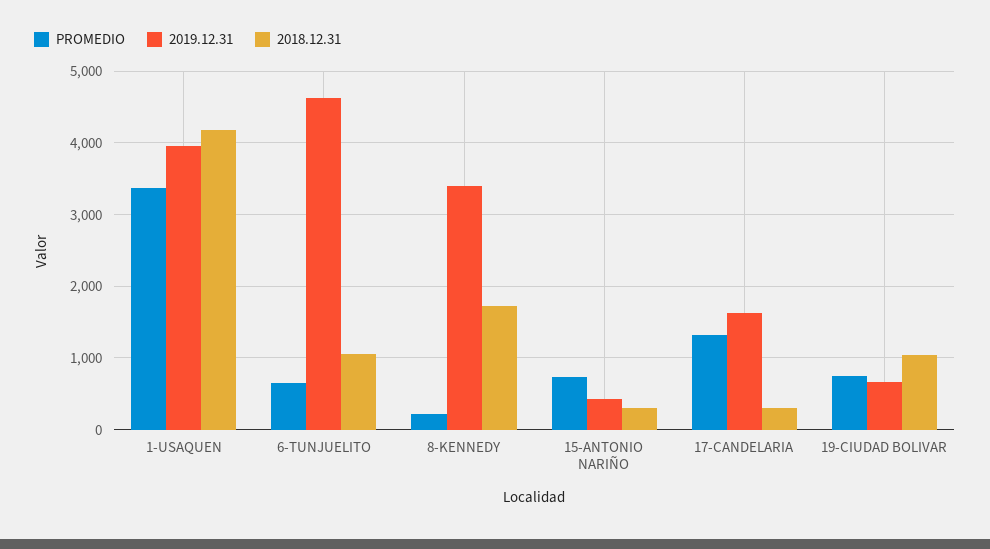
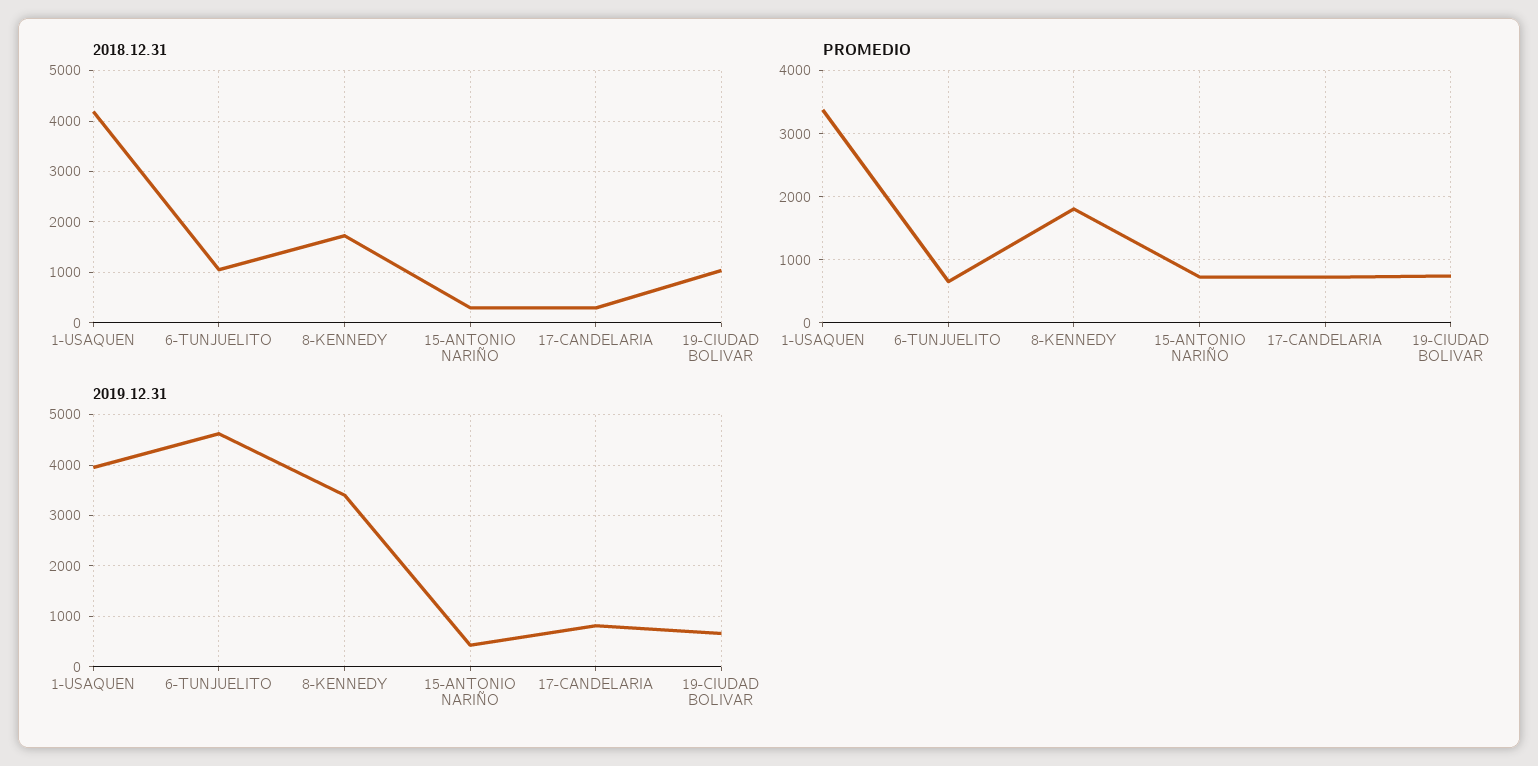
PROMEDIO, 8-KENNEDY: 200 -> 1800
PROMEDIO, 17-CANDELARIA: 1300 -> 700
2019.12.31, 17-CANDELARIA: 1600 -> 800

